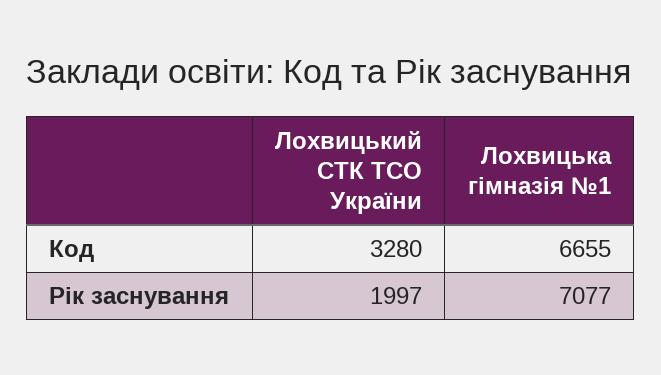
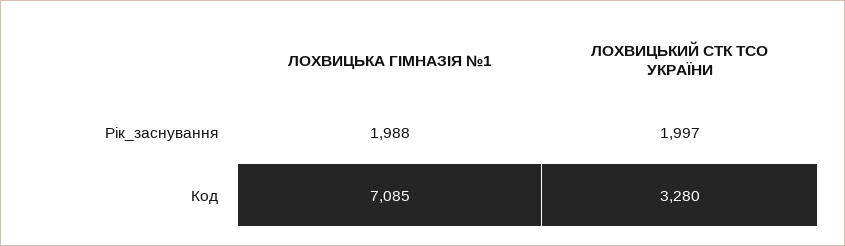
Лохвицька гімназія №1, Код: 6655 -> 7085
Лохвицька гімназія №1, Рік заснування: 7077 -> 1988

